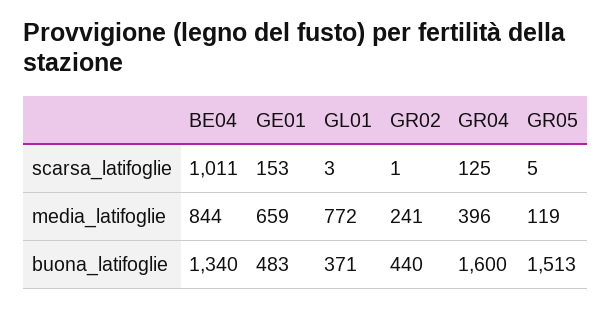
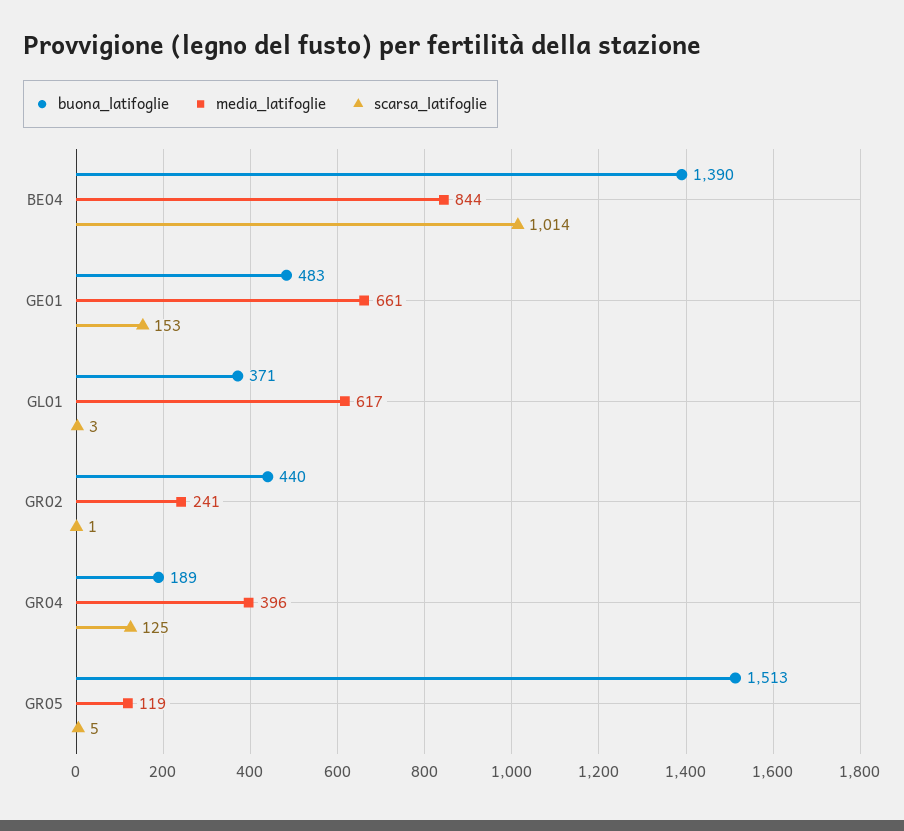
scarsa_latifoglie, BE04: 1011 -> 1014
media_latifoglie, GE01: 659 -> 661
media_latifoglie, GL01: 772 -> 617
buona_latifoglie, BE04: 1340 -> 1390
buona_latifoglie, GR04: 1600 -> 189

